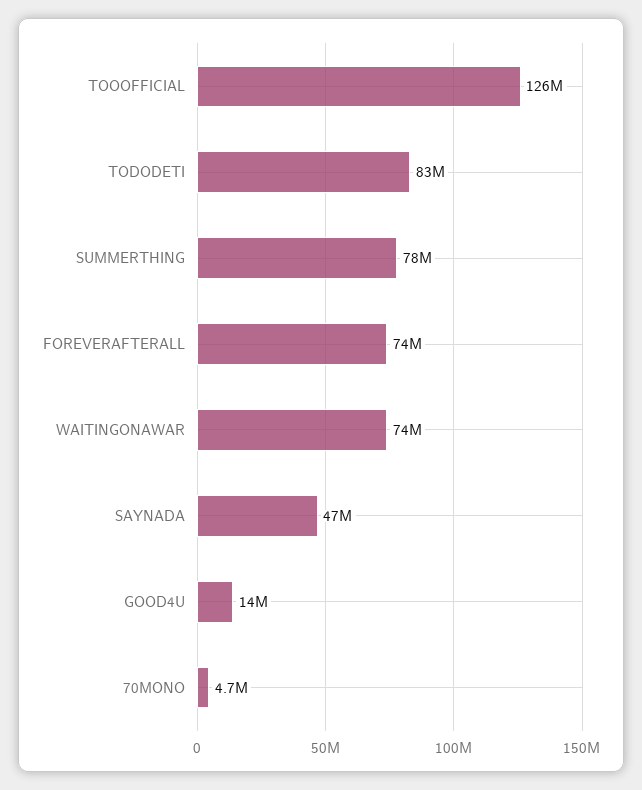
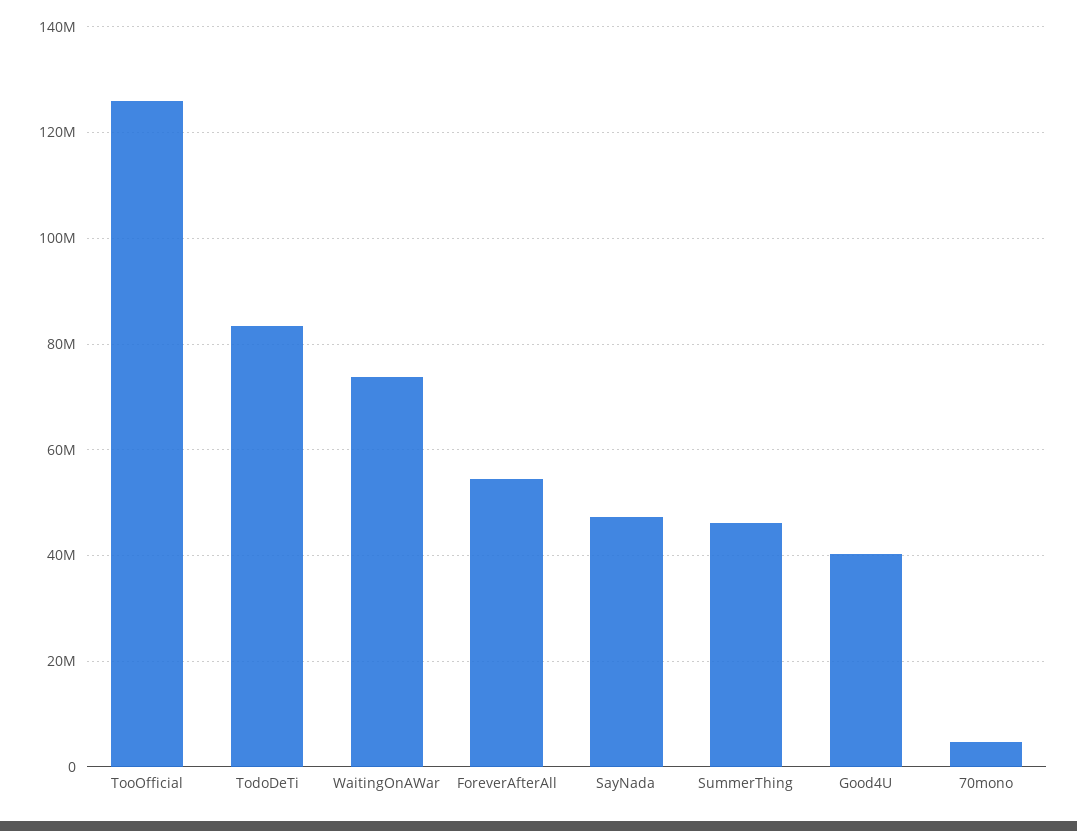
SUMMERTHING: 78000000 -> 46000000
FOREVERAFTERALL: 74000000 -> 54000000
GOOD4U: 14000000 -> 40000000

